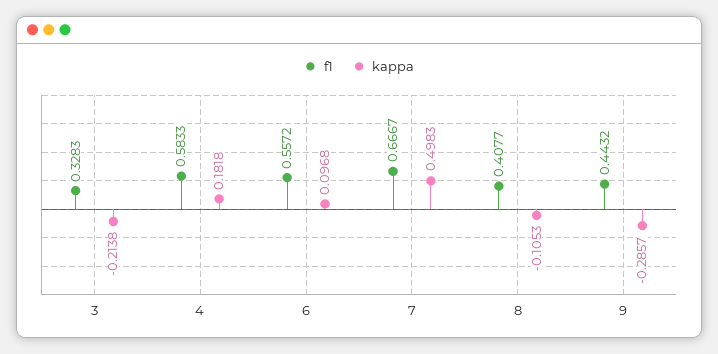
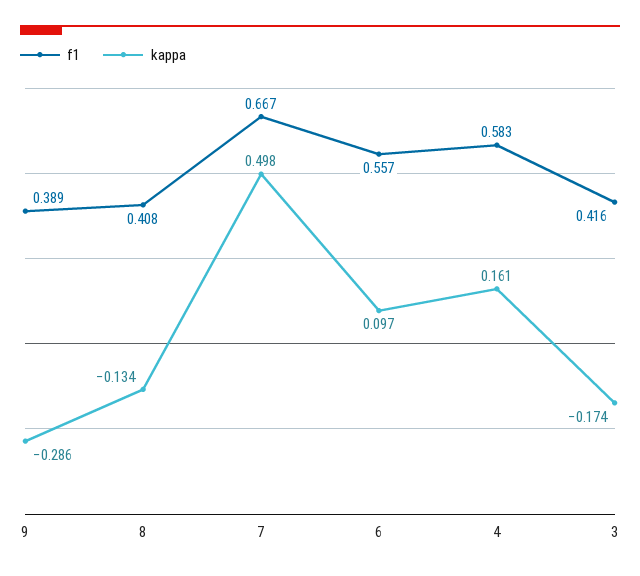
f1, 3: 0.3283 -> 0.416
kappa, 3: -0.2138 -> -0.174
kappa, 4: 0.1818 -> 0.161
kappa, 8: -0.1053 -> -0.134
f1, 9: 0.4432 -> 0.389

